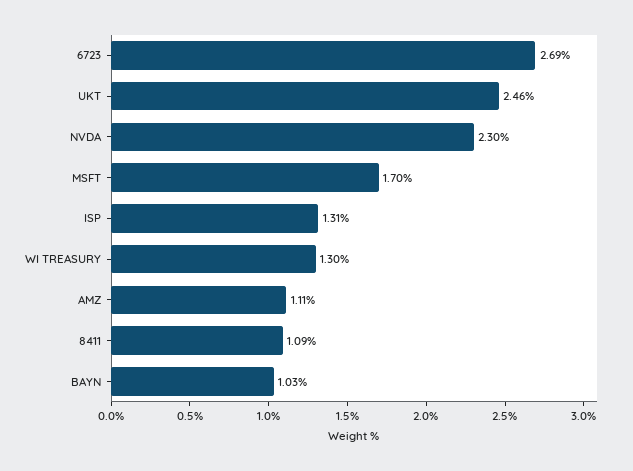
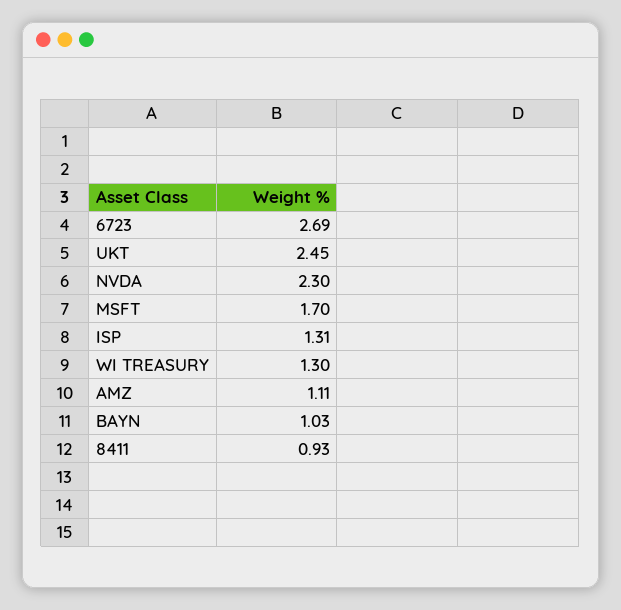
UKT: 2.46 -> 2.45
8411: 1.09 -> 0.93

